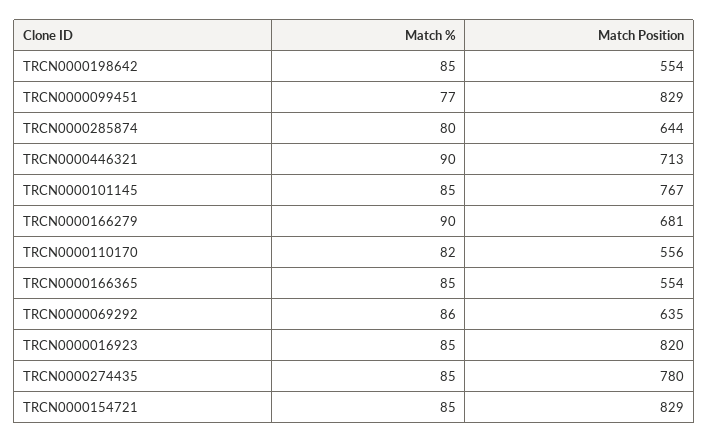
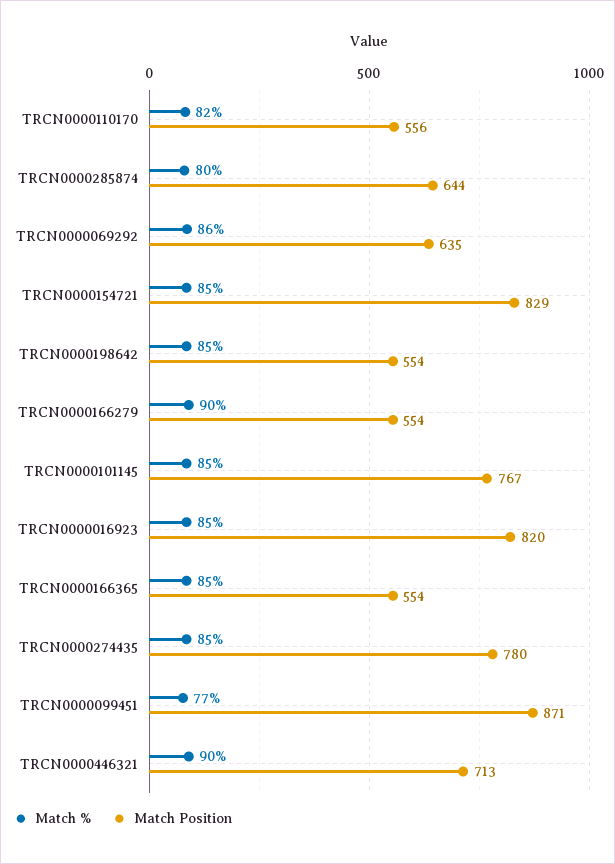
Match Position, TRCN0000099451: 829 -> 871
Match Position, TRCN0000166279: 681 -> 554

